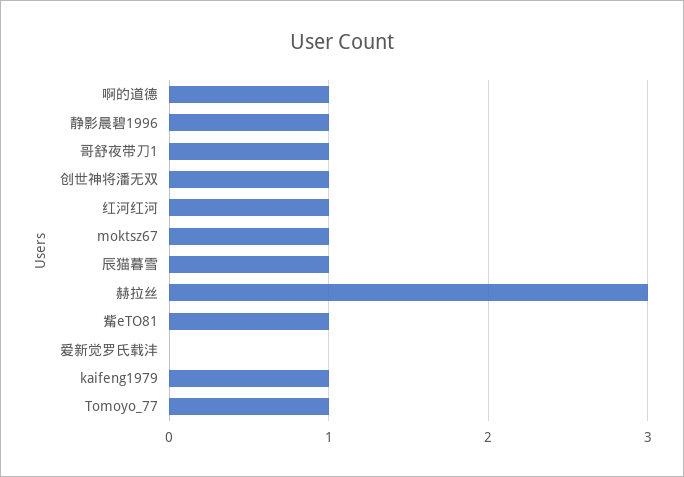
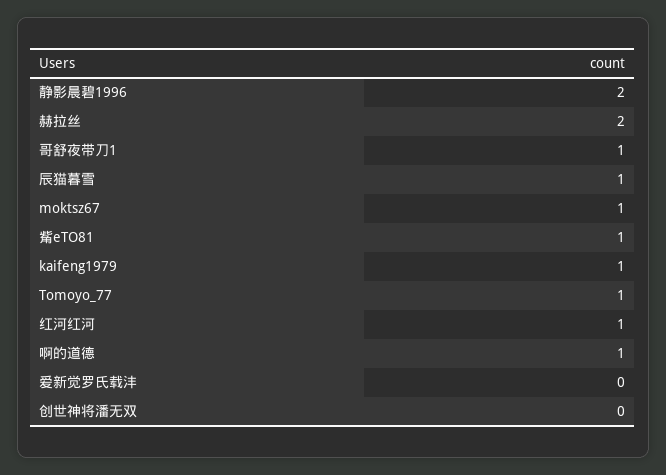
静影晨碧1996: 1 -> 2
创世神将潘无双: 1 -> 0
赫拉丝: 3 -> 2

